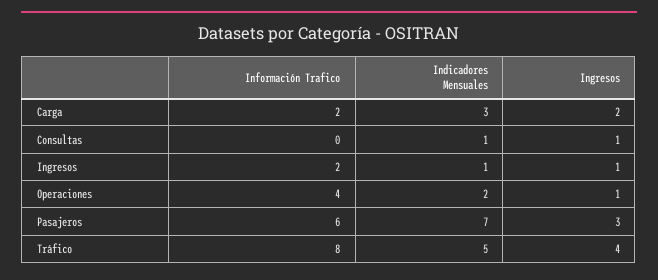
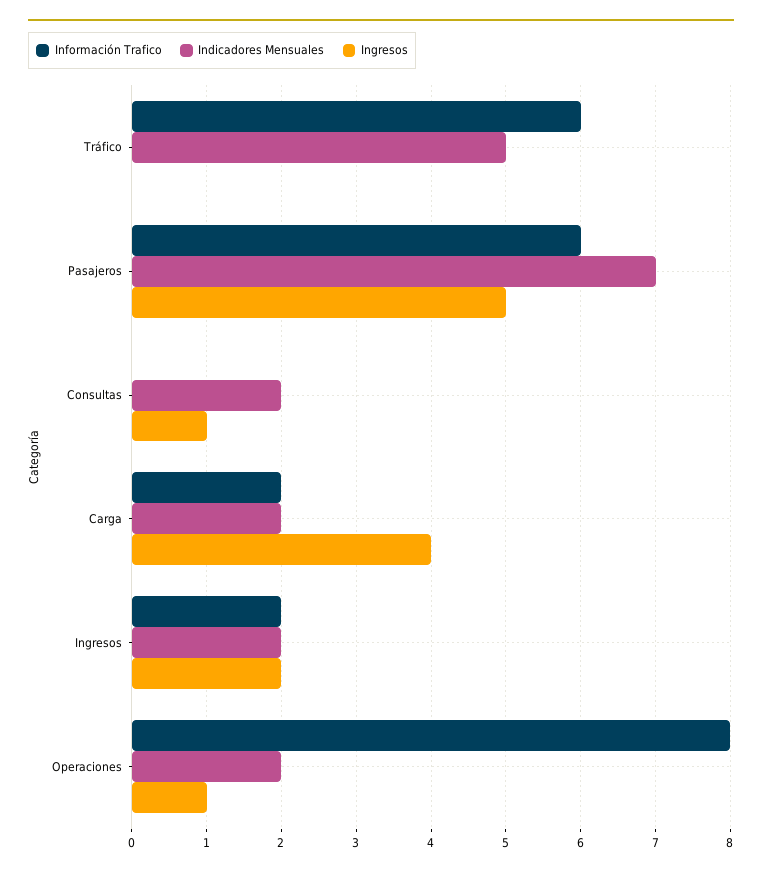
Indicadores Mensuales, Carga: 3 -> 2
Ingresos, Carga: 2 -> 4
Indicadores Mensuales, Consultas: 1 -> 2
Indicadores Mensuales, Ingresos: 1 -> 2
Ingresos, Ingresos: 1 -> 2
Información Trafico, Operaciones: 4 -> 8
Ingresos, Pasajeros: 3 -> 5
Información Trafico, Tráfico: 8 -> 6
Ingresos, Tráfico: 4 -> 0

